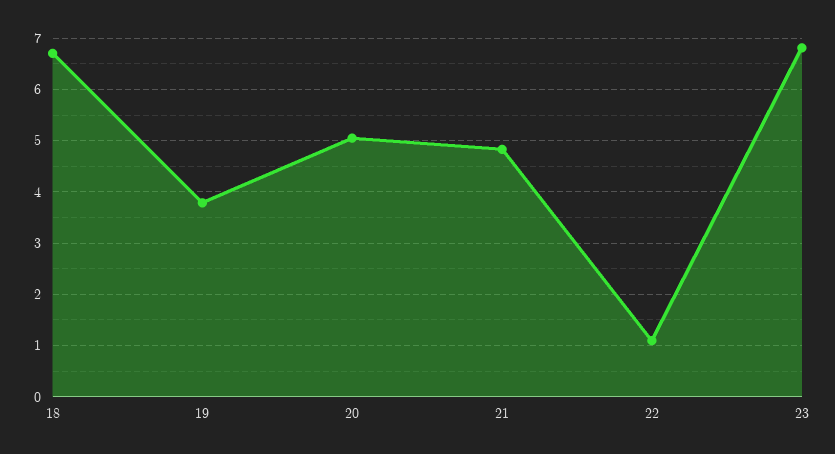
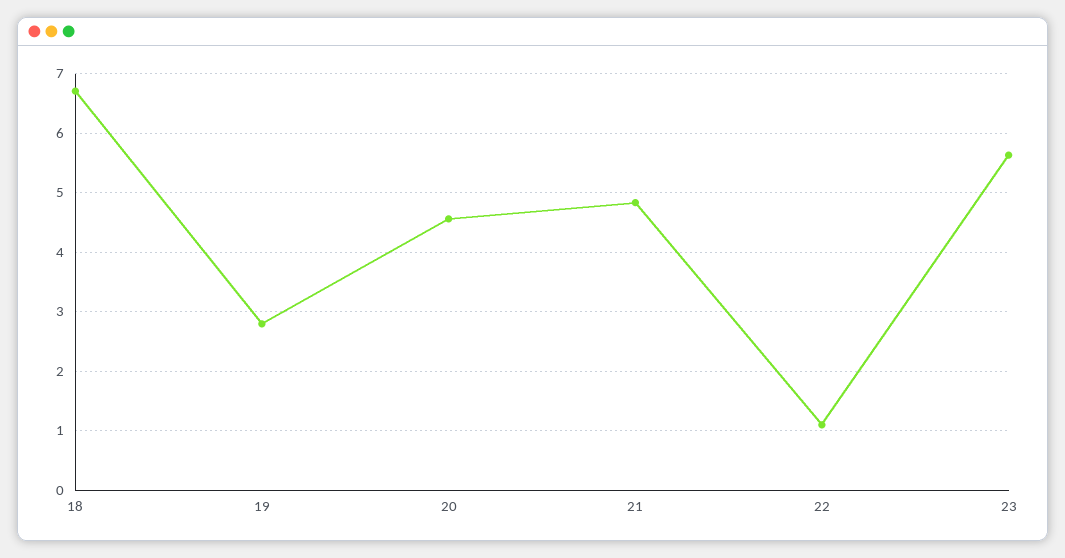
19: 3.8 -> 2.8
20: 5 -> 4.6
23: 6.8 -> 5.6

